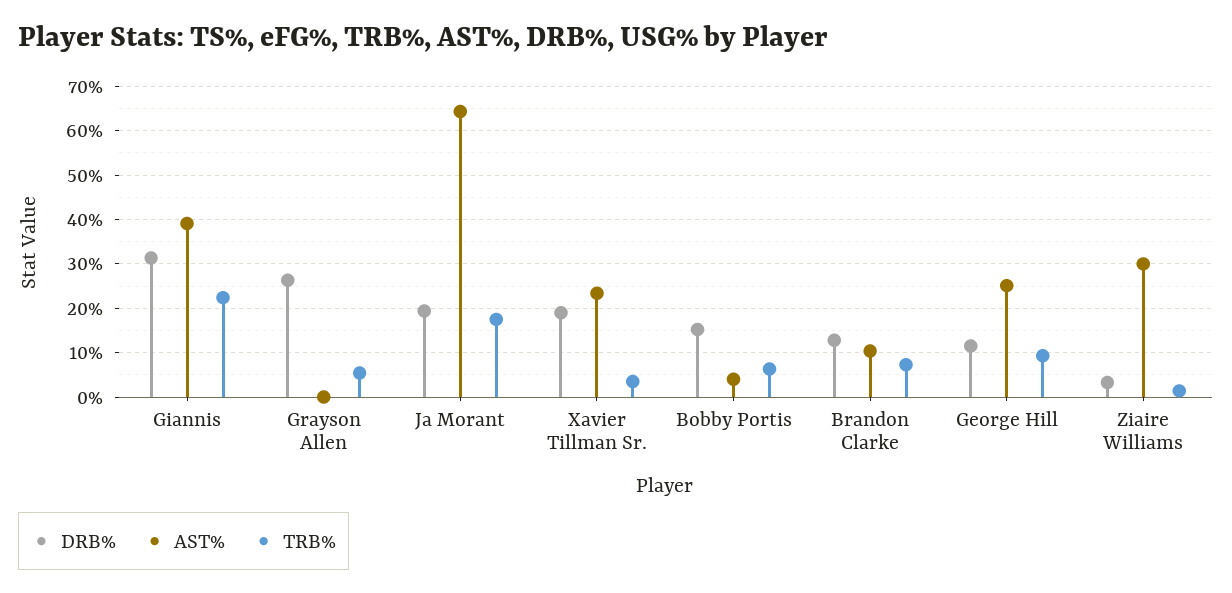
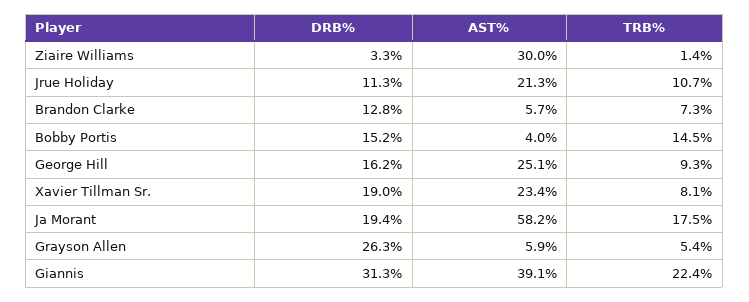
AST%, Grayson Allen: 0 -> 5.9
AST%, Ja Morant: 64 -> 58.2
TRB%, Xavier Tillman Sr.: 4 -> 8.1
TRB%, Bobby Portis: 6 -> 14.5
AST%, Brandon Clarke: 10 -> 5.7
DRB%, George Hill: 12 -> 16.2
DRB%, Jrue Holiday: none -> 11.3
AST%, Jrue Holiday: none -> 21.3
TRB%, Jrue Holiday: none -> 10.7

